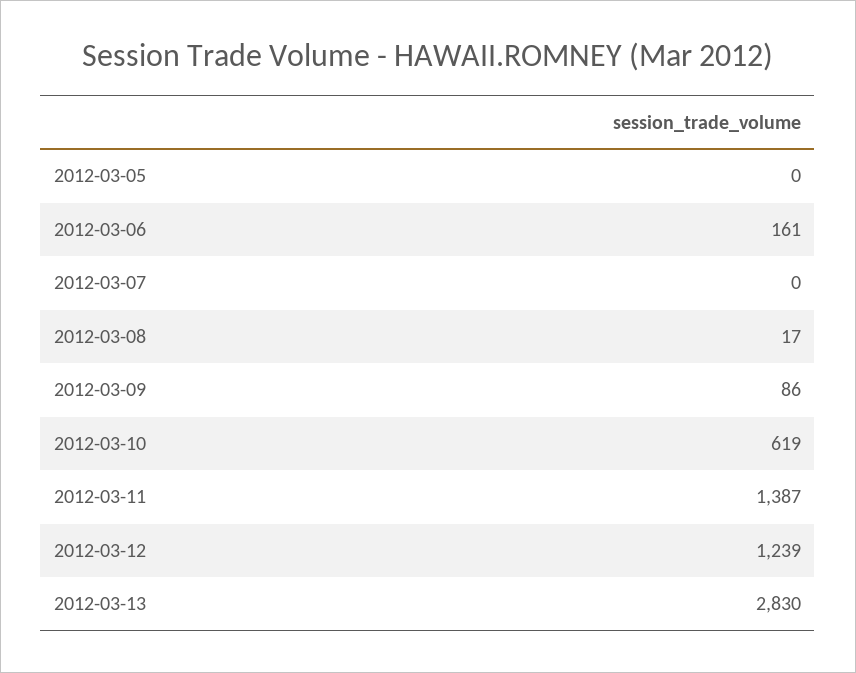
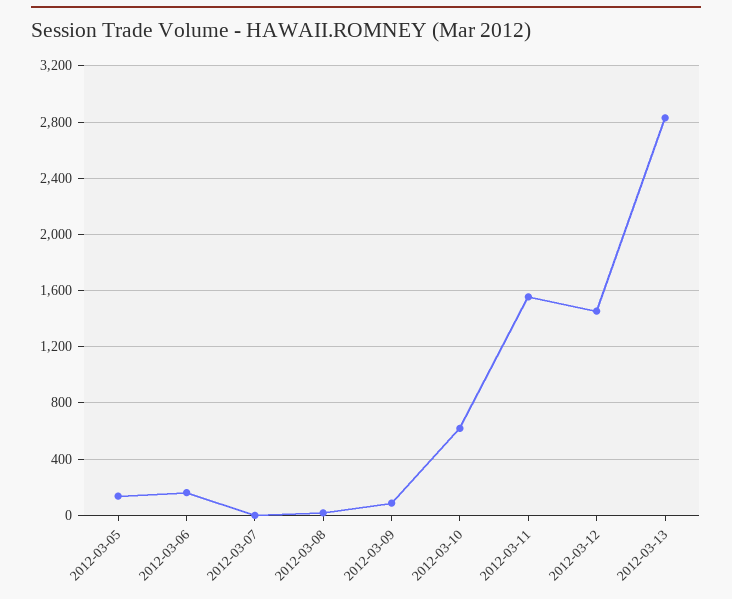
2012-03-05: 0 -> 150
2012-03-11: 1387 -> 1550
2012-03-12: 1239 -> 1450

